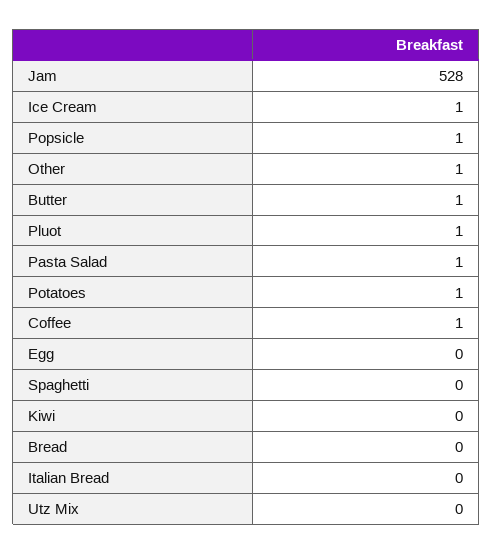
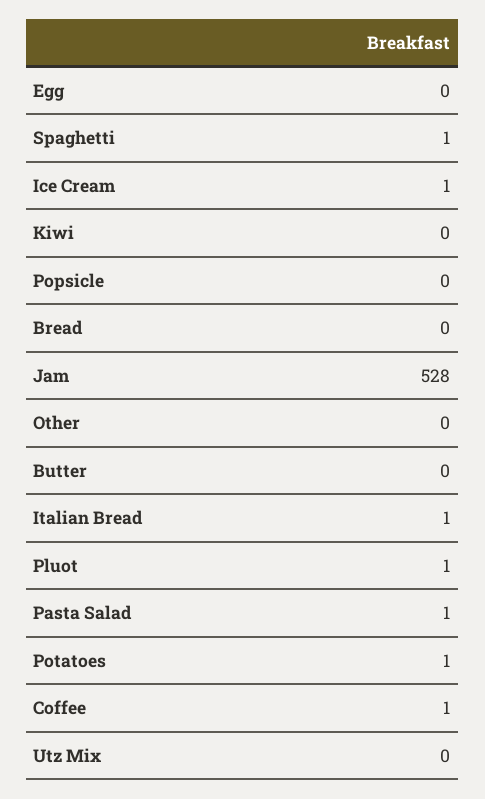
Popsicle: 1 -> 0
Other: 1 -> 0
Butter: 1 -> 0
Spaghetti: 0 -> 1
Italian Bread: 0 -> 1

